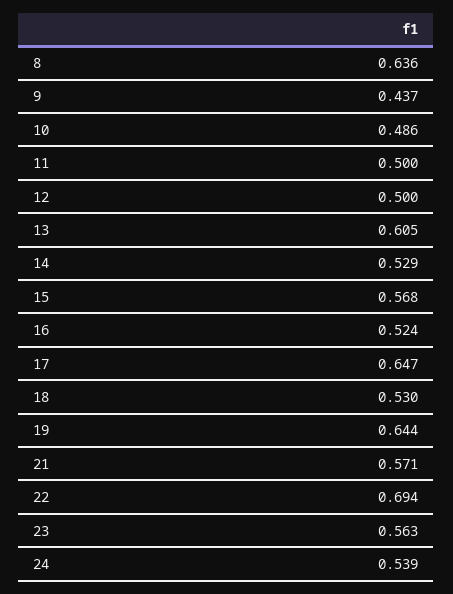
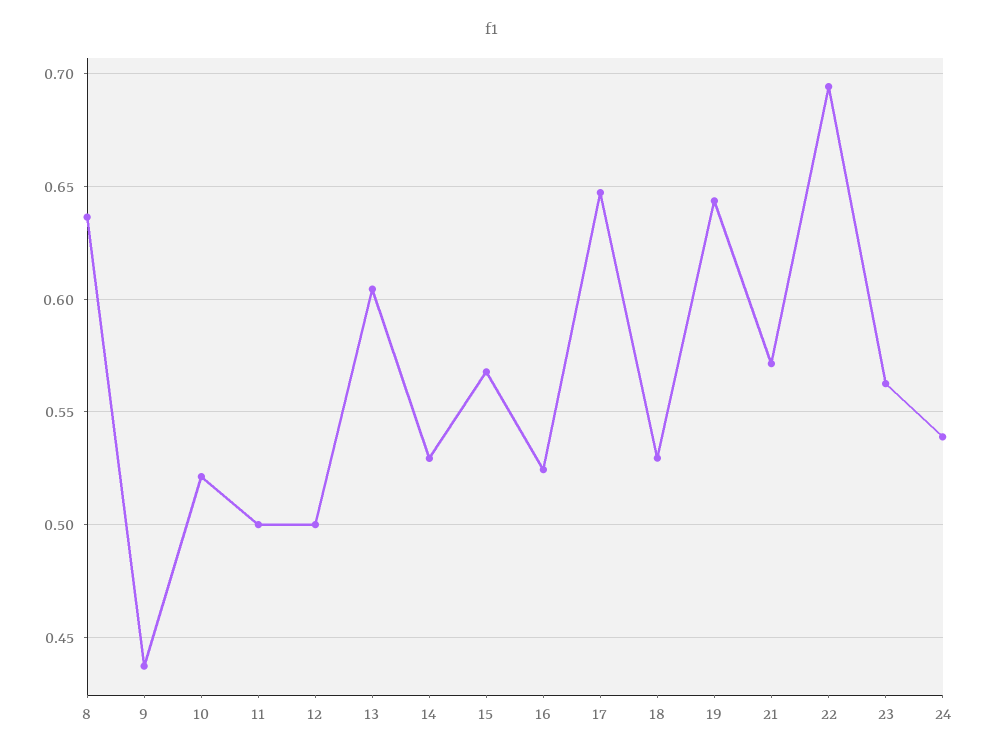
10: 0.486 -> 0.52

